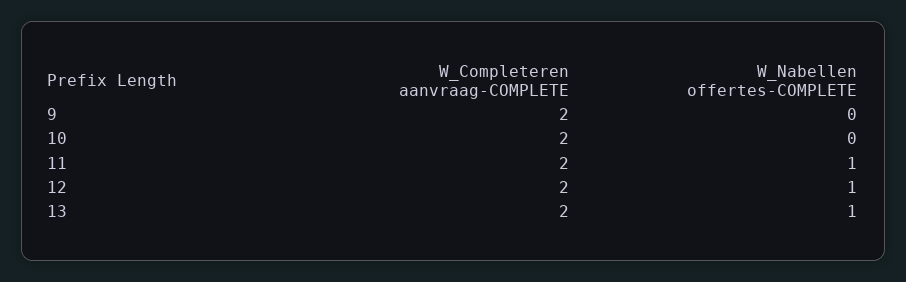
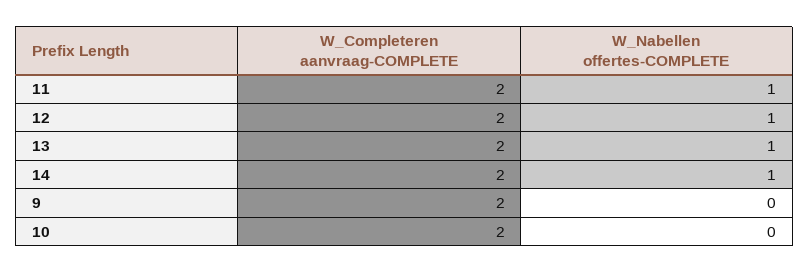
W_Completeren aanvraag-COMPLETE, 14: none -> 2
W_Nabellen offertes-COMPLETE, 14: none -> 1

